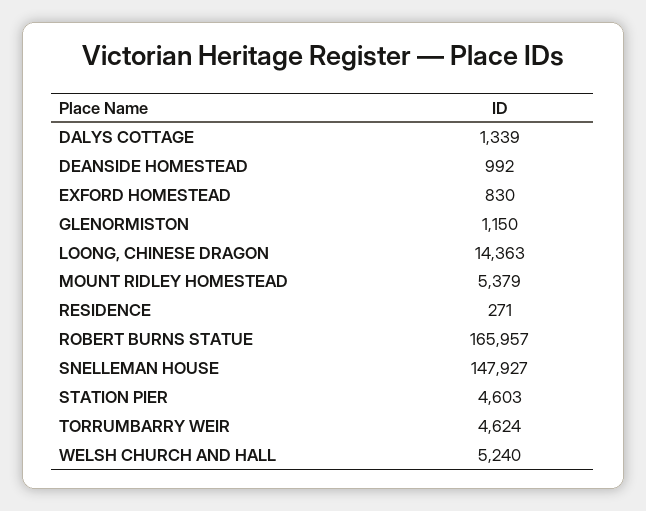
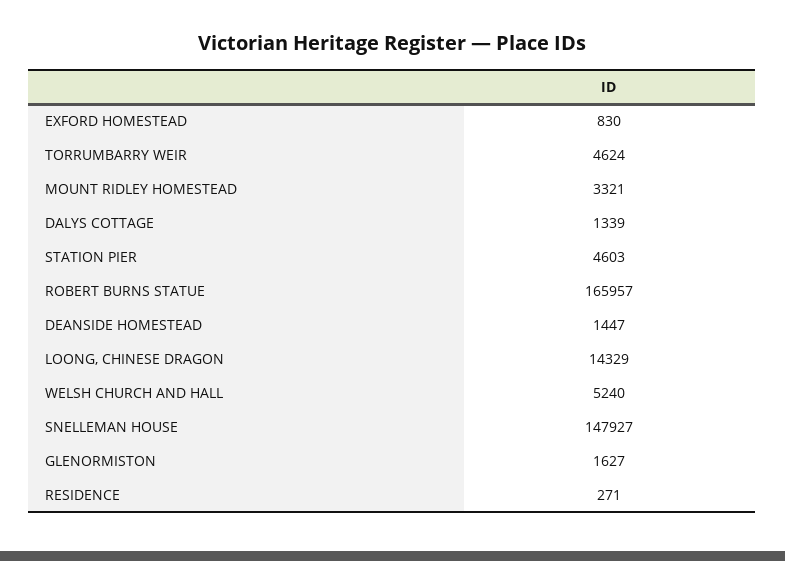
DEANSIDE HOMESTEAD: 992 -> 1447
GLENORMISTON: 1150 -> 1627
LOONG, CHINESE DRAGON: 14363 -> 14329
MOUNT RIDLEY HOMESTEAD: 5379 -> 3321

